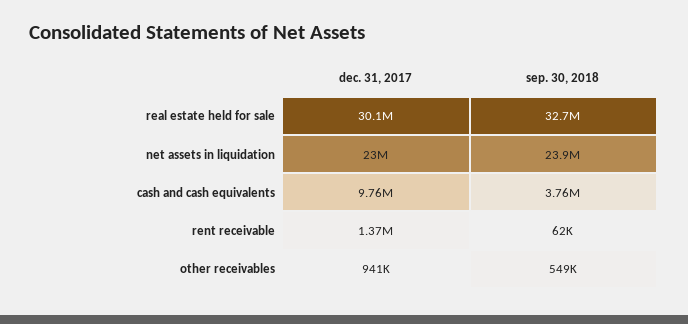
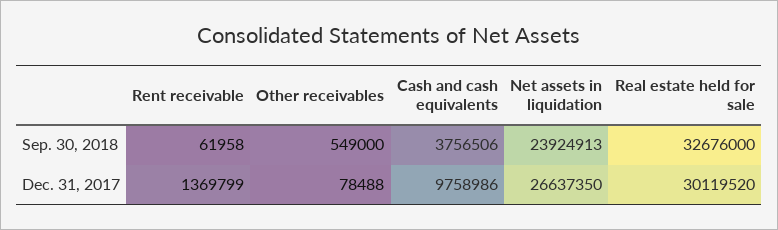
dec. 31, 2017, net assets in liquidation: 23000000 -> 26637350
dec. 31, 2017, other receivables: 941000 -> 78488

